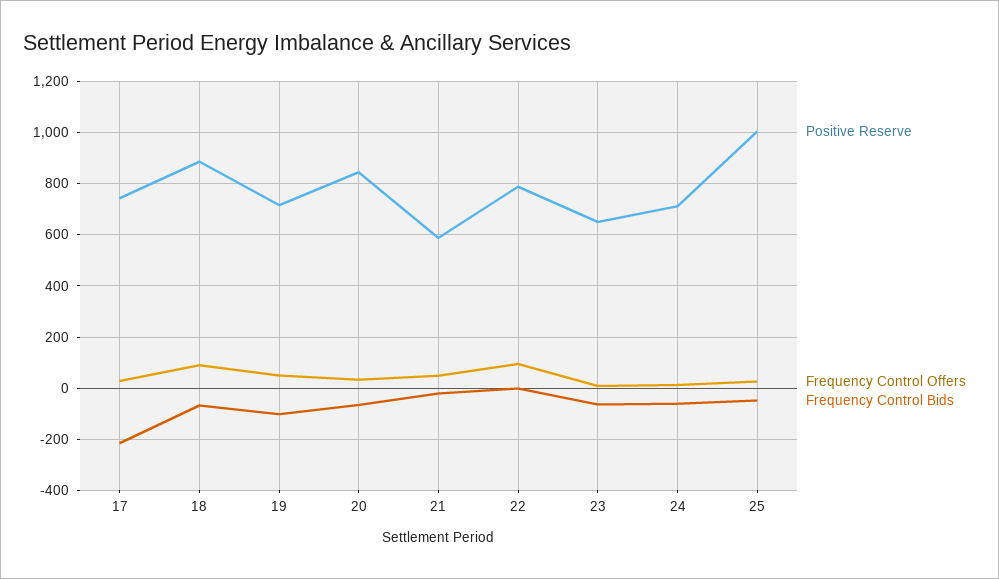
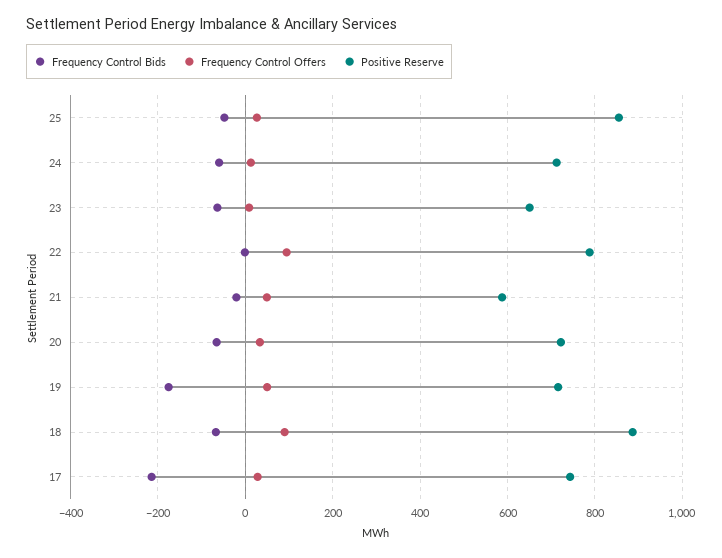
Frequency Control Bids, 19: -100 -> -180
Positive Reserve, 20: 850 -> 720
Positive Reserve, 25: 1000 -> 860

